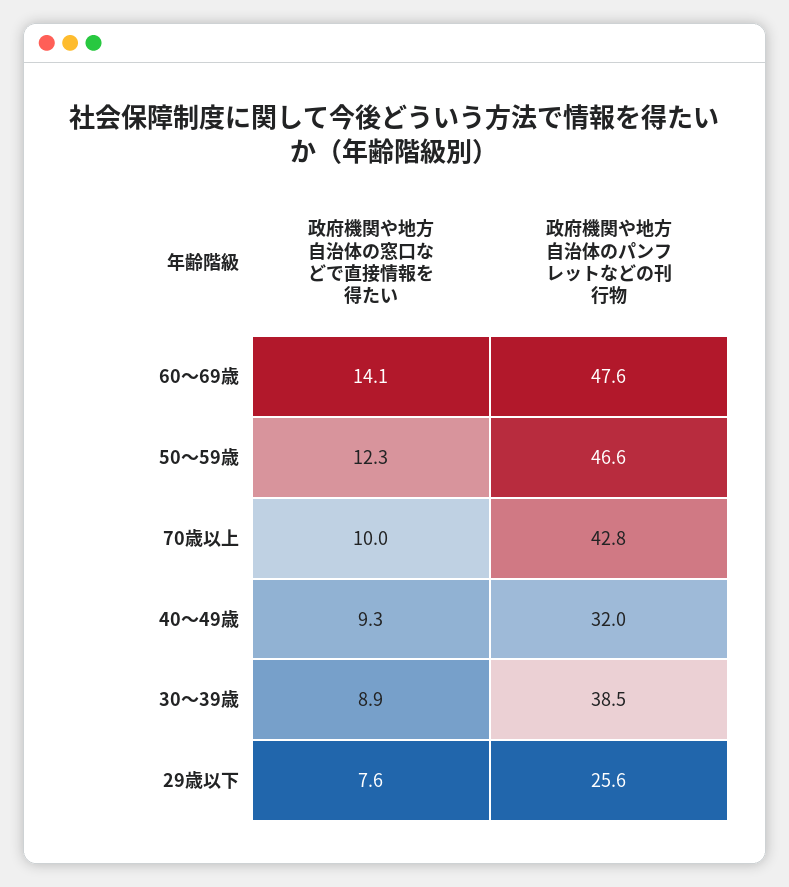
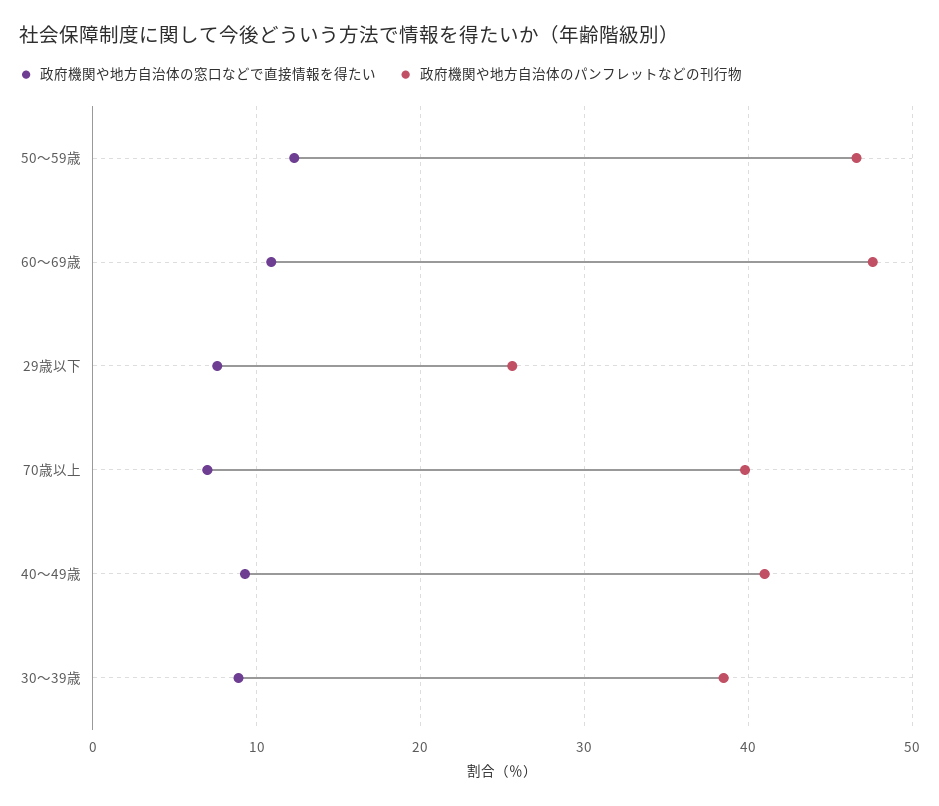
政府機関や地方自治体の窓口などで直接情報を得たい, 60～69歳: 14.1 -> 11
政府機関や地方自治体の窓口などで直接情報を得たい, 70歳以上: 10 -> 7
政府機関や地方自治体のパンフレットなどの刊行物, 70歳以上: 42.8 -> 40
政府機関や地方自治体のパンフレットなどの刊行物, 40～49歳: 32 -> 41

